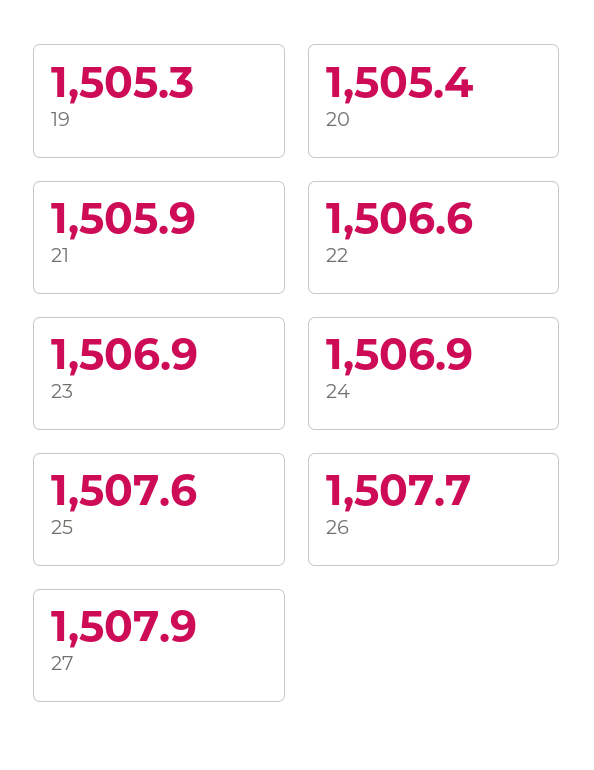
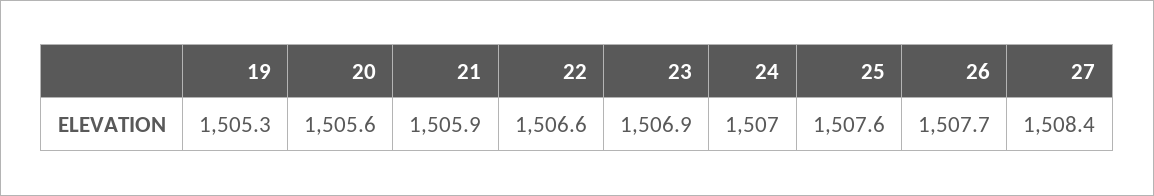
20: 1505.4 -> 1505.6
24: 1506.9 -> 1507
27: 1507.9 -> 1508.4

